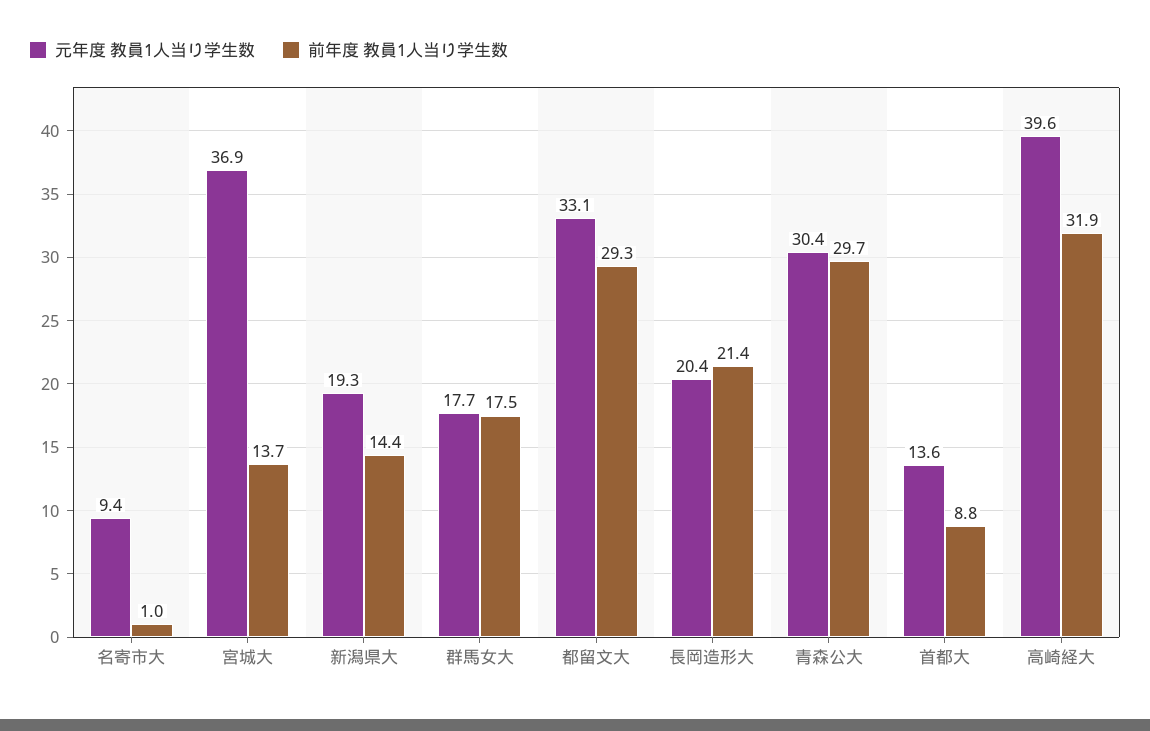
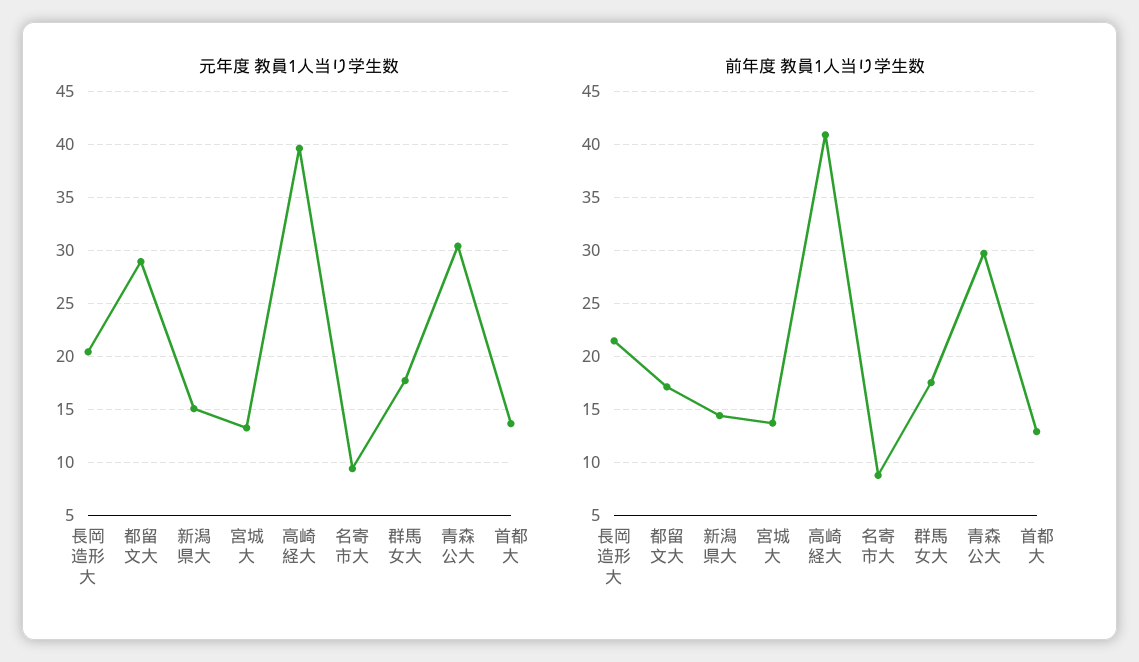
前年度 教員1人当り学生数, 名寄市大: 1 -> 9
元年度 教員1人当り学生数, 宮城大: 36.9 -> 13
元年度 教員1人当り学生数, 新潟県大: 19.3 -> 15
元年度 教員1人当り学生数, 都留文大: 33.1 -> 29
前年度 教員1人当り学生数, 都留文大: 29.3 -> 17
前年度 教員1人当り学生数, 首都大: 8.8 -> 13
前年度 教員1人当り学生数, 高崎経大: 31.9 -> 41

